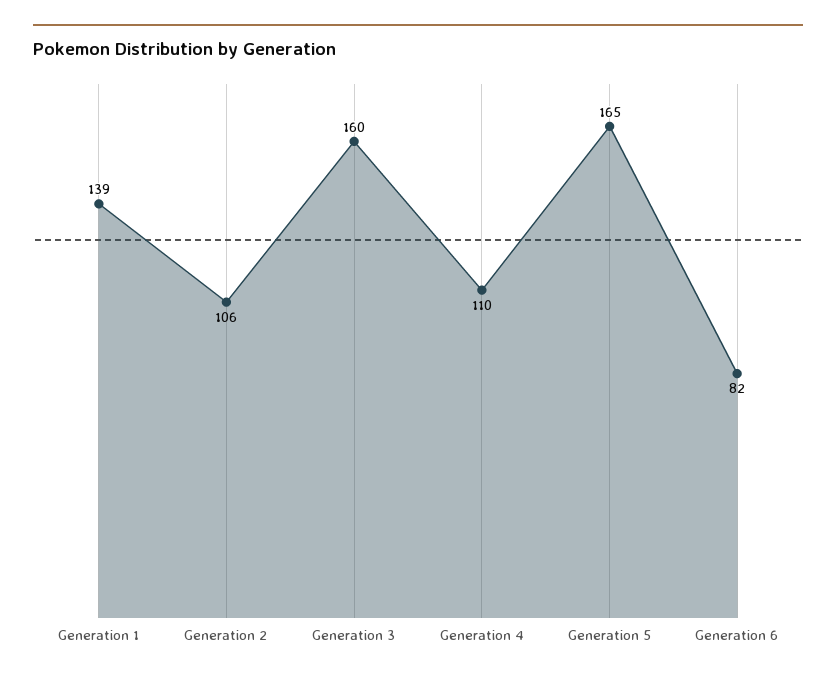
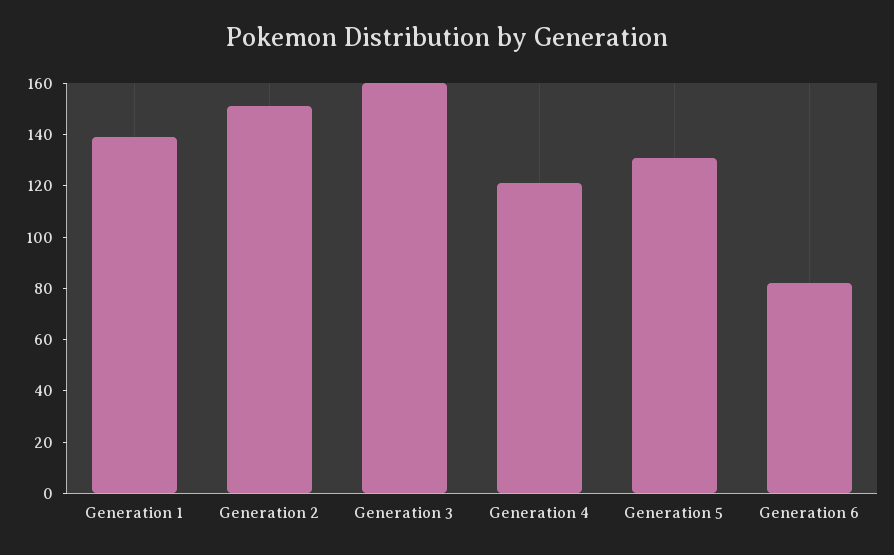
Generation 2: 106 -> 150
Generation 4: 110 -> 120
Generation 5: 165 -> 130

